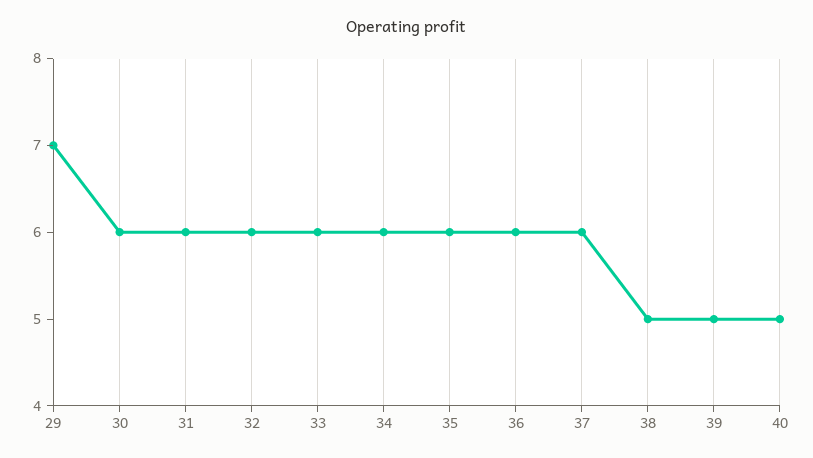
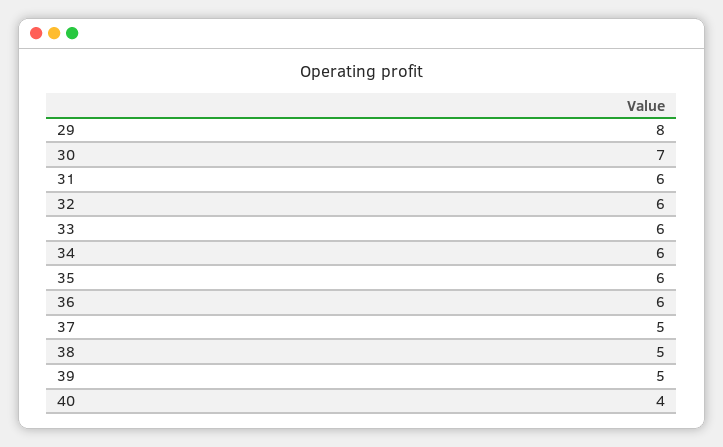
29: 7 -> 8
30: 6 -> 7
37: 6 -> 5
40: 5 -> 4

